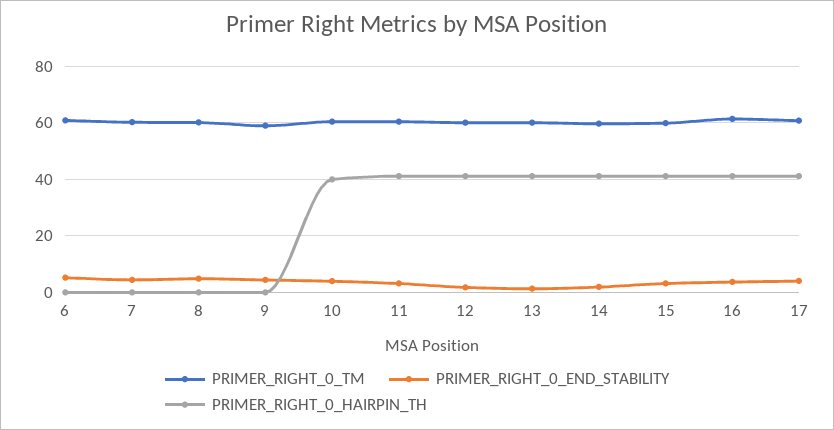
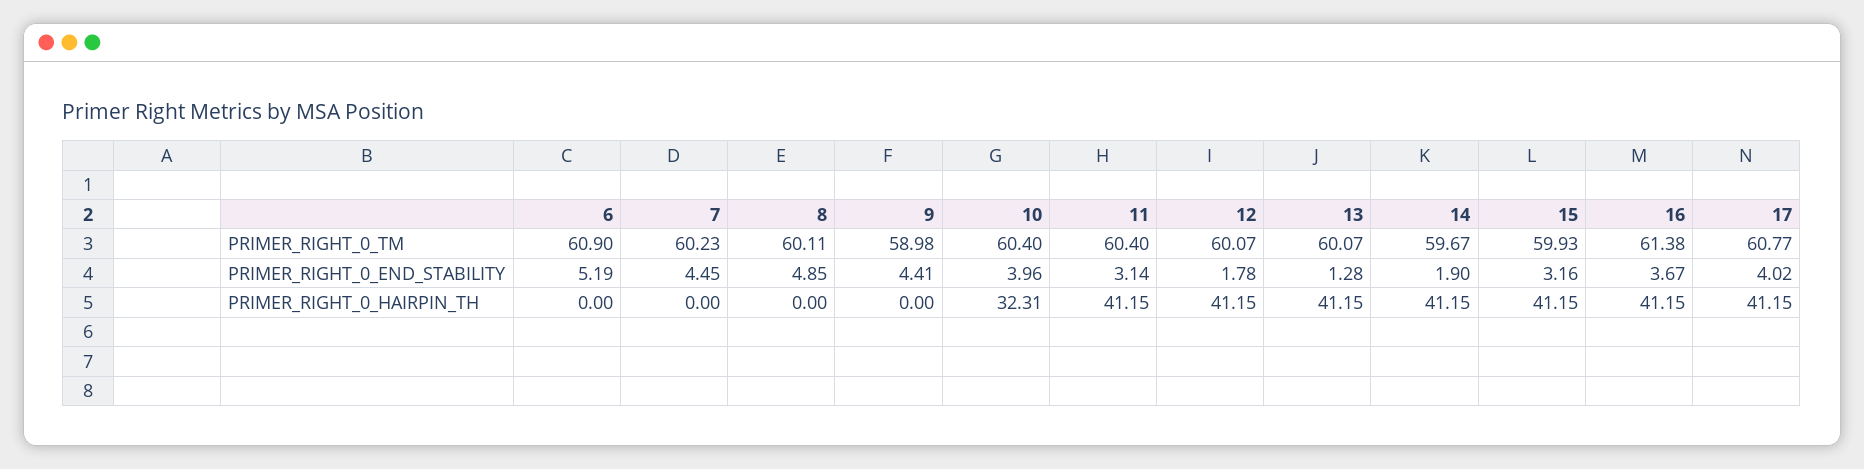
PRIMER_RIGHT_0_HAIRPIN_TH, 10: 40 -> 32.31

